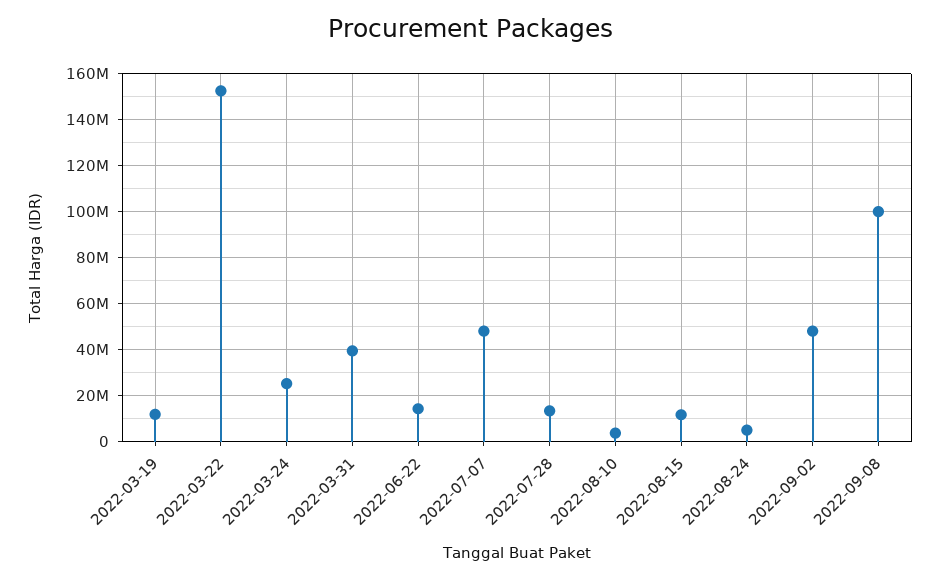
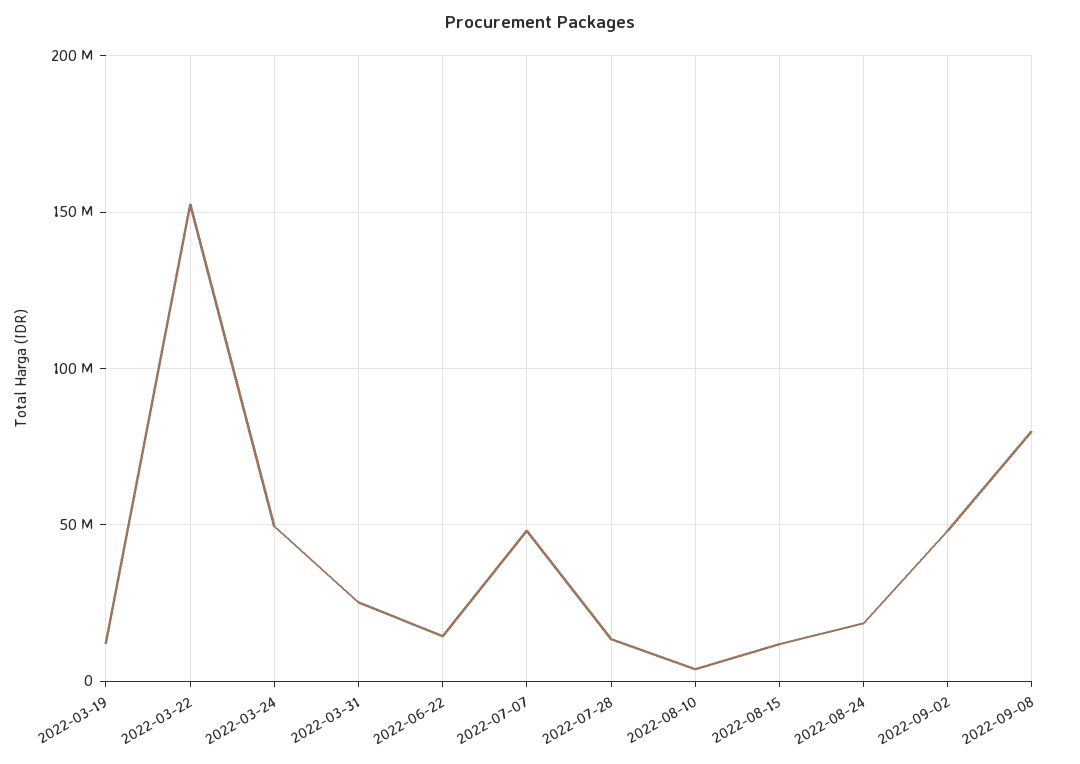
2022-03-24: 25000000 -> 50000000
2022-03-31: 40000000 -> 25000000
2022-08-24: 5000000 -> 20000000
2022-09-08: 100000000 -> 80000000

